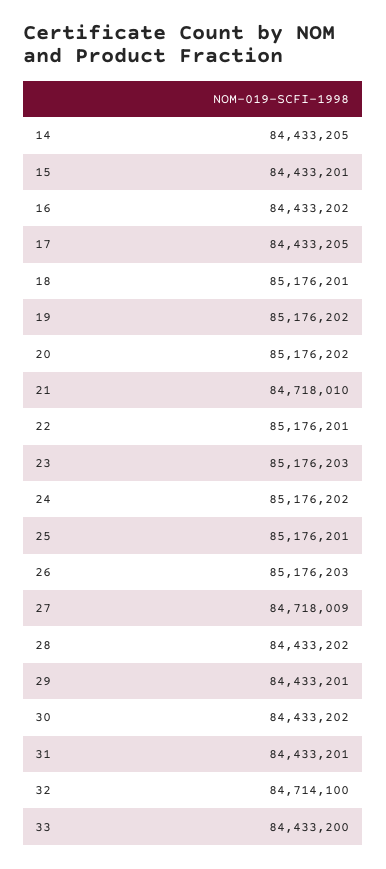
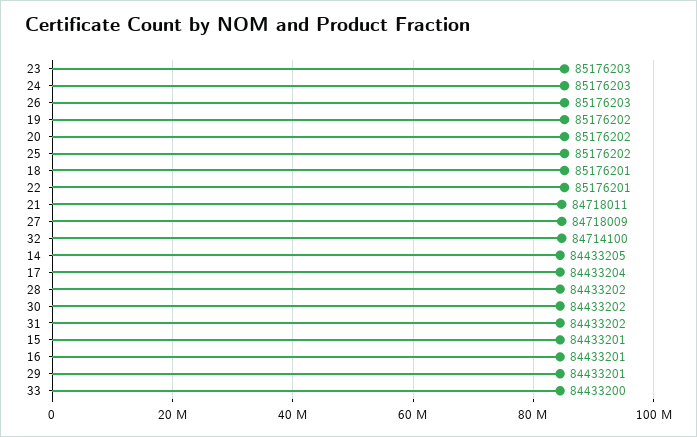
16: 84433202 -> 84433201
17: 84433205 -> 84433204
21: 84718010 -> 84718011
24: 85176202 -> 85176203
25: 85176201 -> 85176202
31: 84433201 -> 84433202

